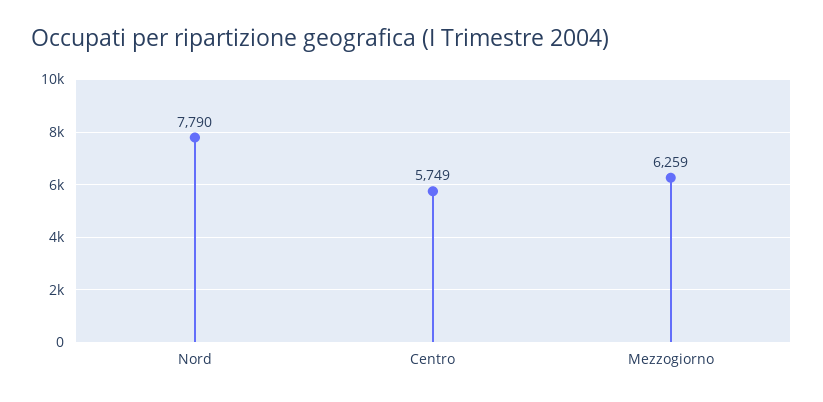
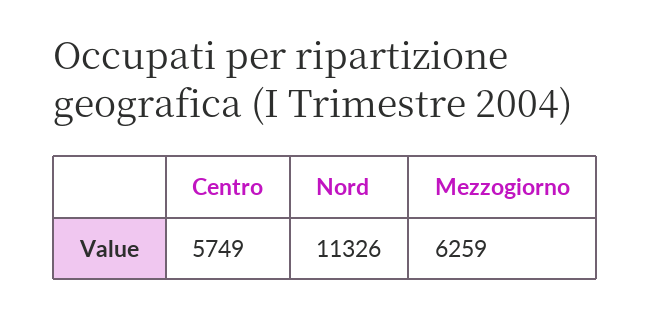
Nord: 7790 -> 11326

